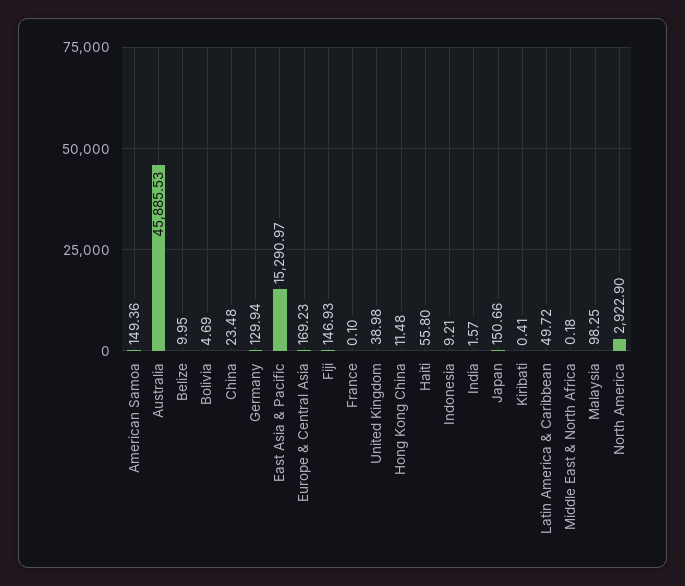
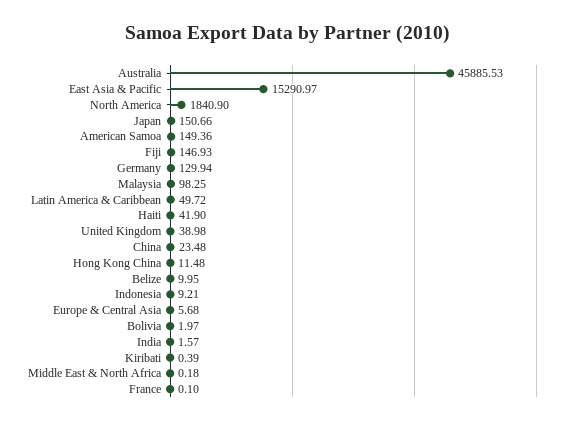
Bolivia: 4.69 -> 1.97
Europe & Central Asia: 169.23 -> 5.68
Haiti: 55.8 -> 41.9
Kiribati: 0.41 -> 0.39
North America: 2922.9 -> 1840.9

